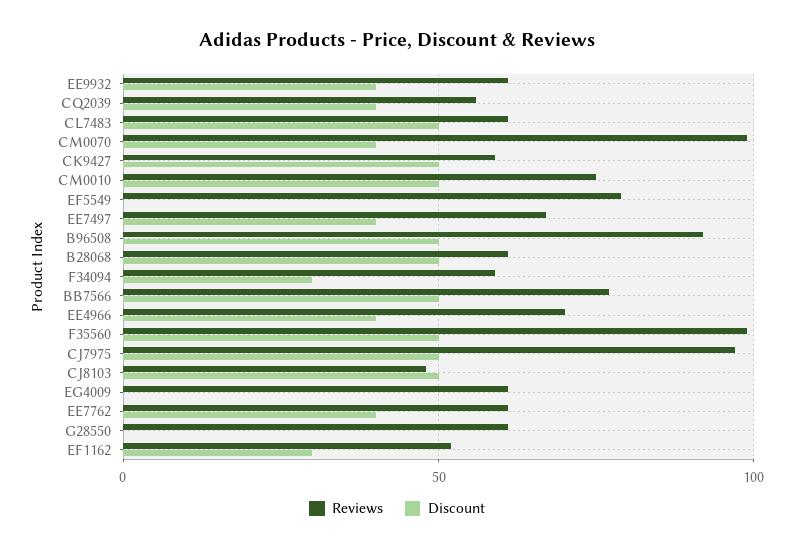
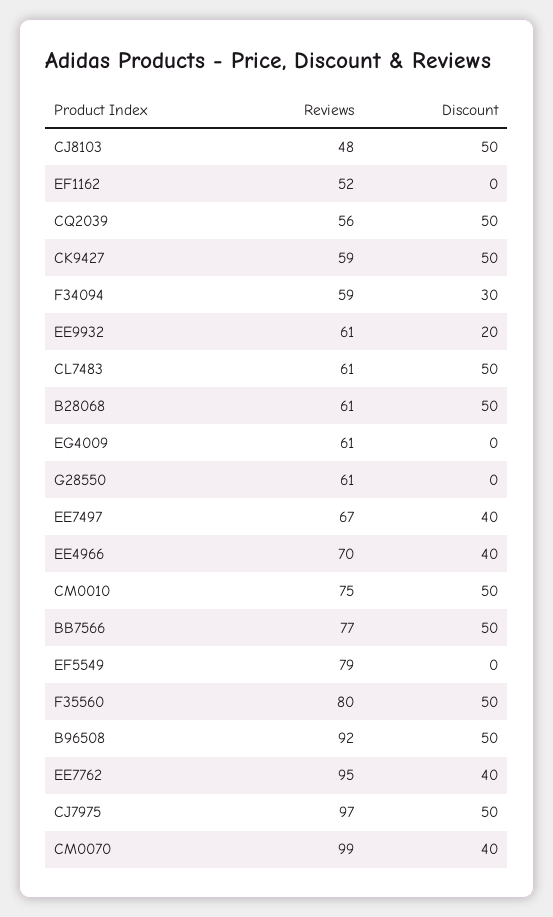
Discount, EE9932: 40 -> 20
Discount, CQ2039: 40 -> 50
Reviews, F35560: 100 -> 80
Reviews, EE7762: 60 -> 95
Discount, EF1162: 30 -> 0

